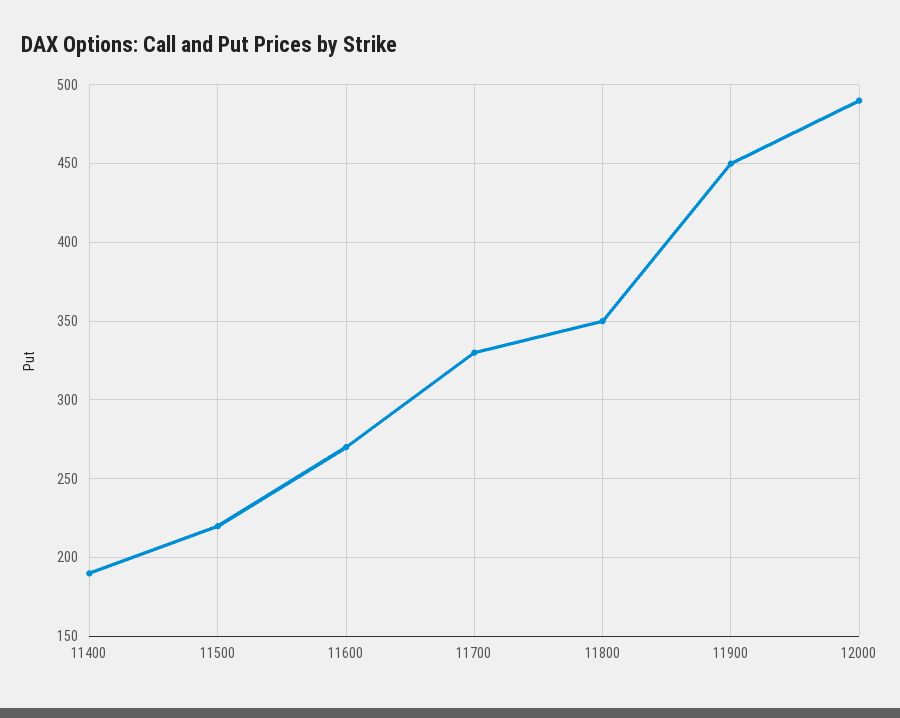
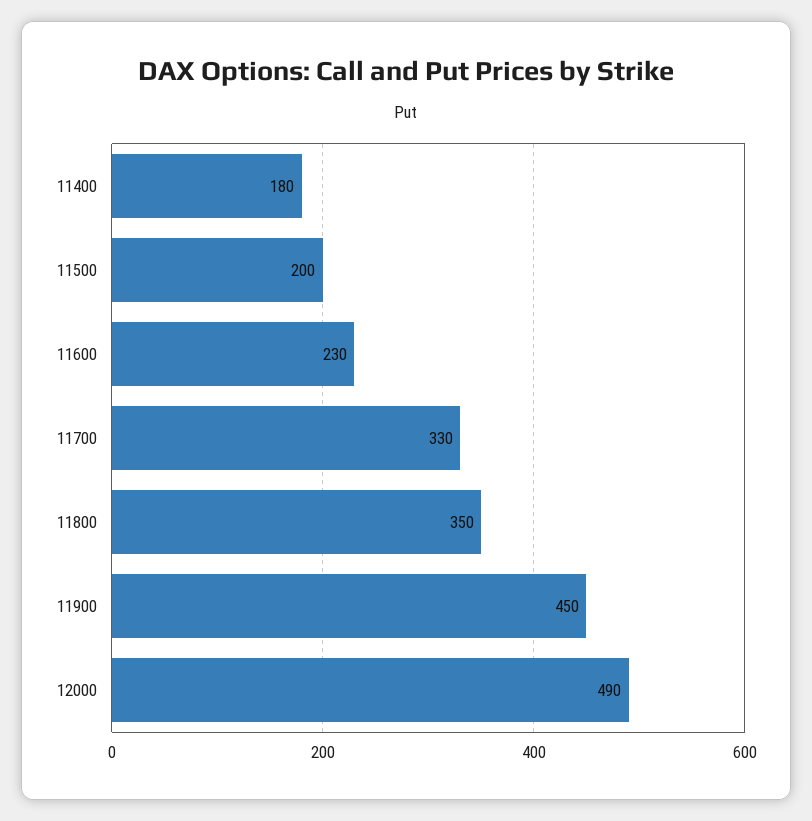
11400: 190 -> 180
11500: 220 -> 200
11600: 270 -> 230

